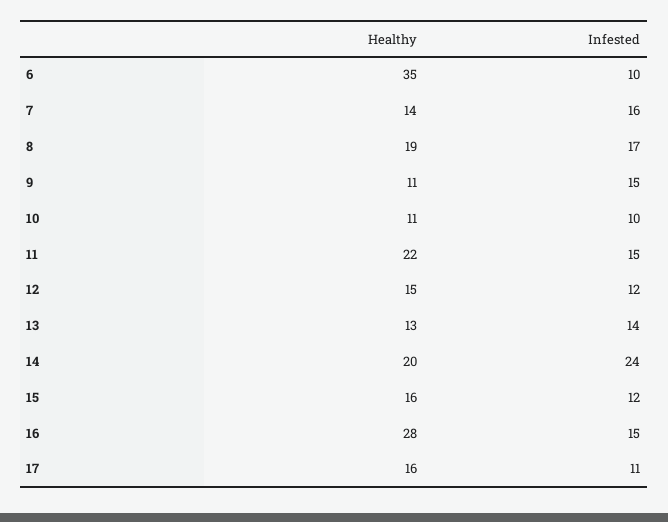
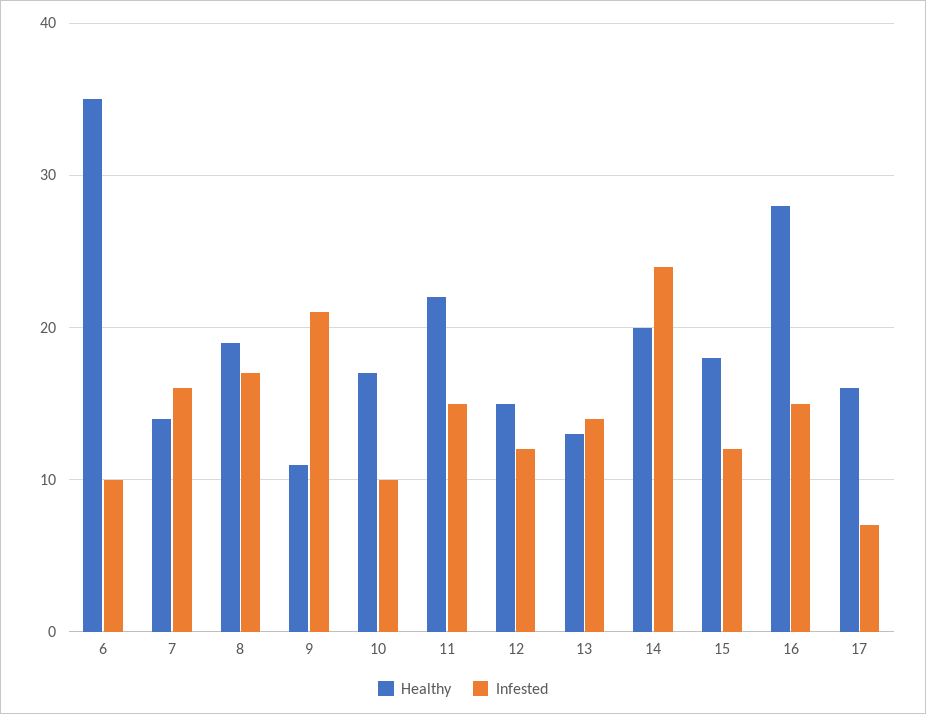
Infested, 9: 15 -> 21
Healthy, 10: 11 -> 17
Healthy, 15: 16 -> 18
Infested, 17: 11 -> 7

